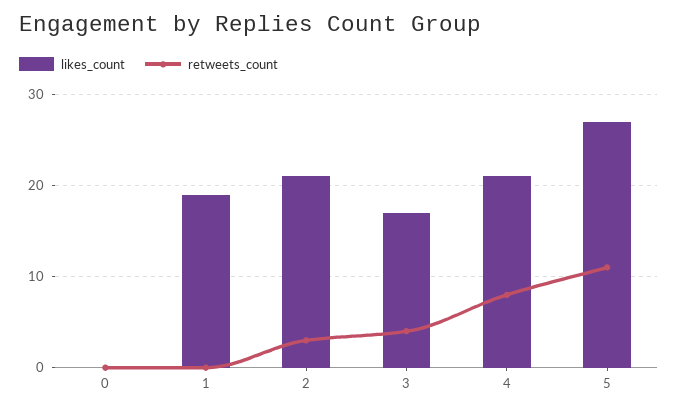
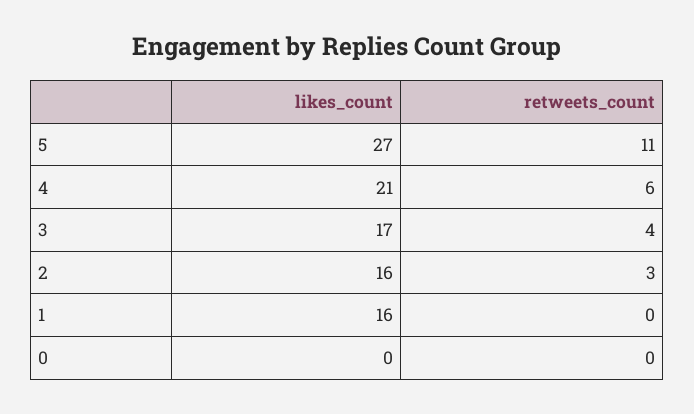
likes_count, 1: 19 -> 16
likes_count, 2: 21 -> 16
retweets_count, 4: 8 -> 6

